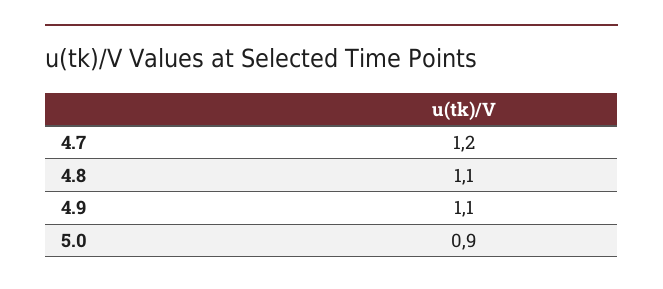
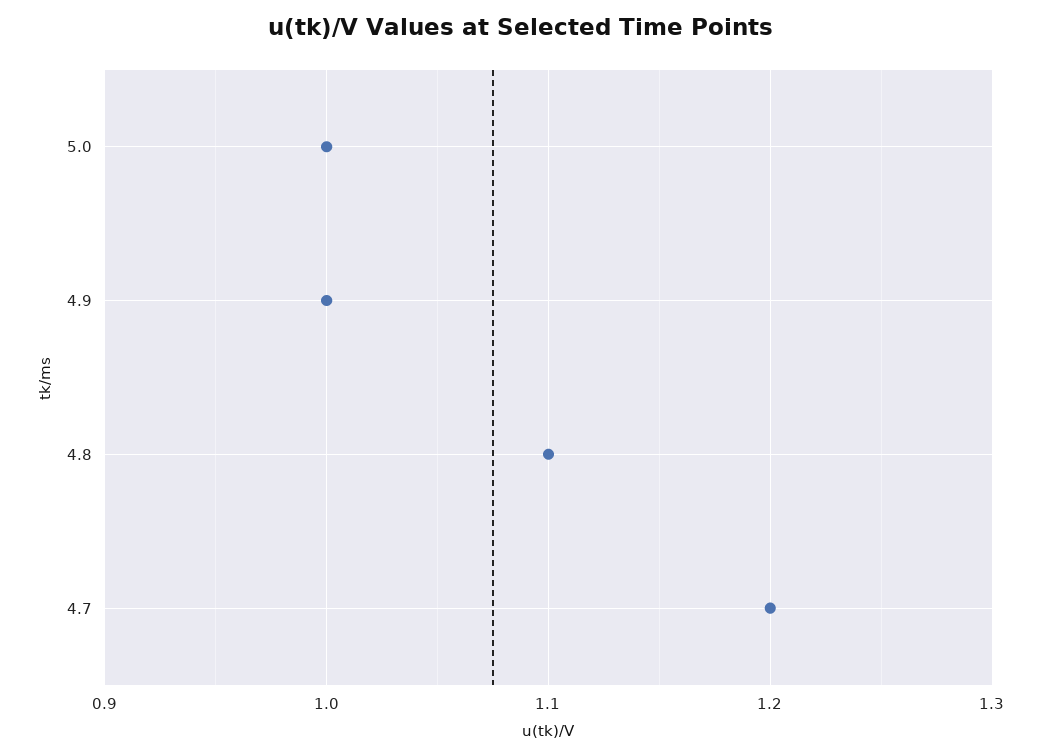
4.9: 1.1 -> 1
5.0: 0.9 -> 1

